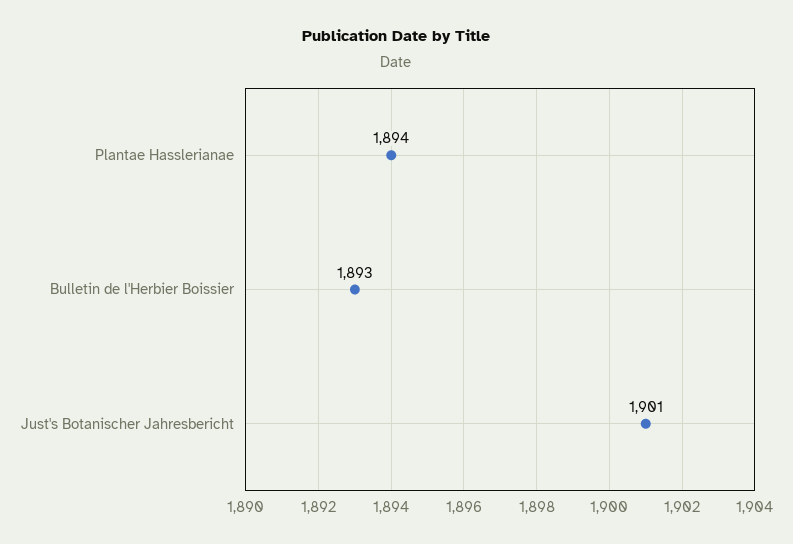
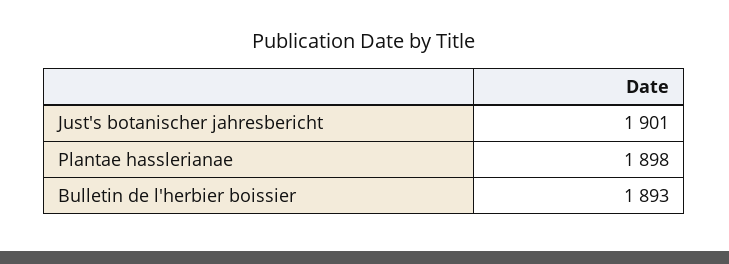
Plantae Hasslerianae: 1894 -> 1898

